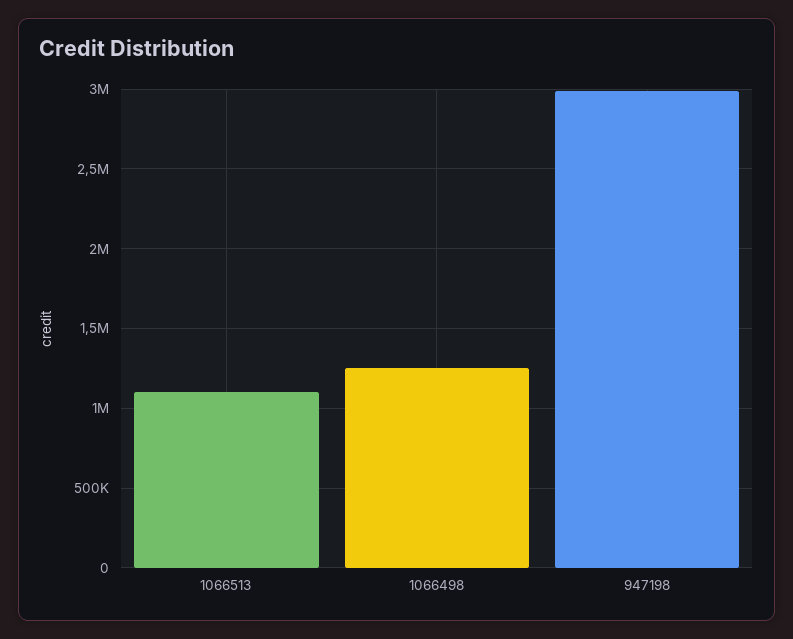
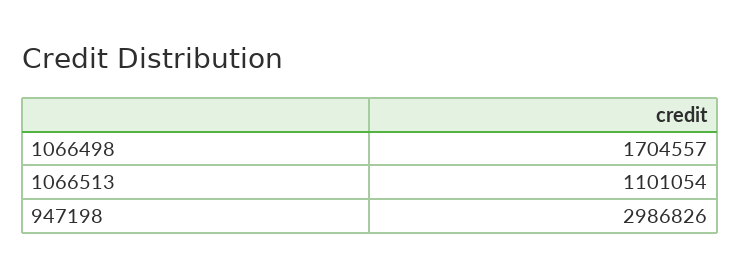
1066498: 1250000 -> 1704557

